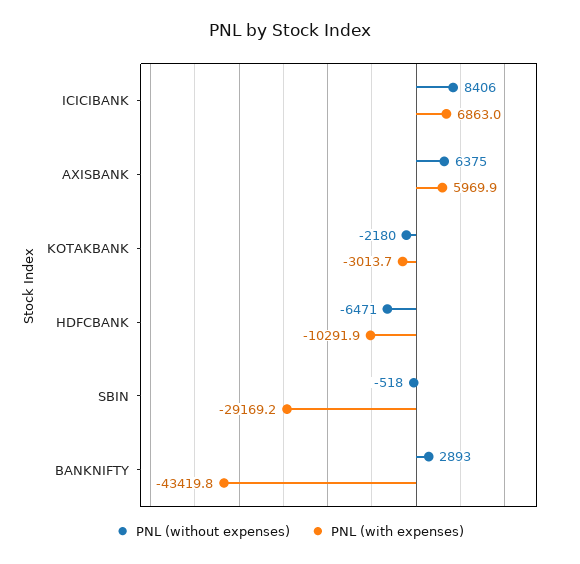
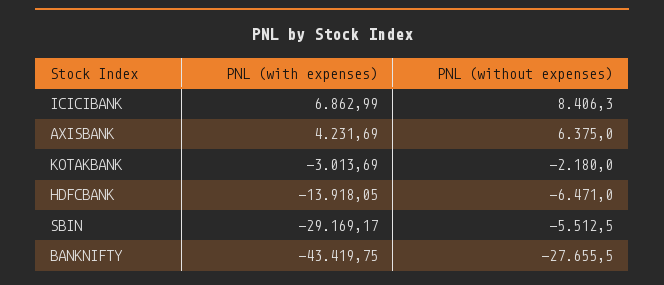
PNL (with expenses), AXISBANK: 5969.9 -> 4231.69
PNL (with expenses), HDFCBANK: -10291.9 -> -13918.05
PNL (without expenses), SBIN: -518 -> -5512.5
PNL (without expenses), BANKNIFTY: 2893 -> -27655.5

